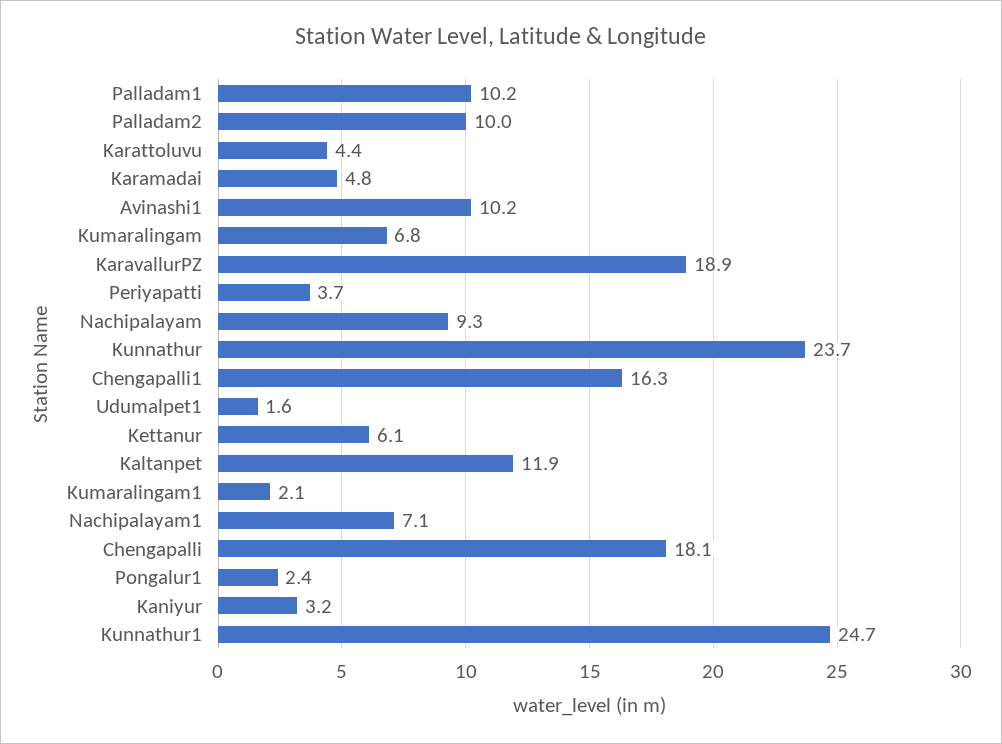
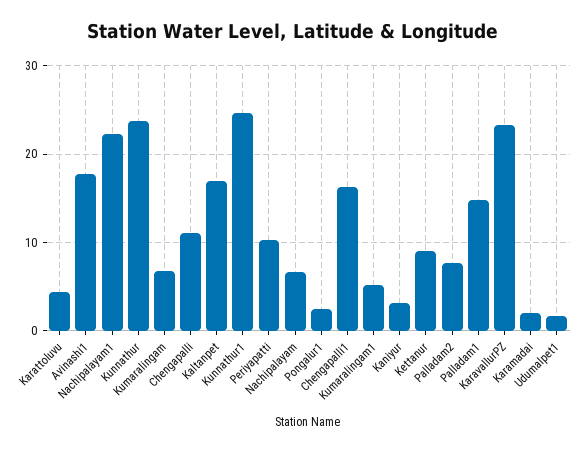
Palladam1: 10.2 -> 15
Palladam2: 10 -> 8
Karamadai: 4.8 -> 2
Avinashi1: 10.2 -> 18
KaravallurPZ: 18.9 -> 23
Periyapatti: 3.7 -> 10
Nachipalayam: 9.3 -> 7
Kettanur: 6.1 -> 9
Kaltanpet: 11.9 -> 17
Kumaralingam1: 2.1 -> 5
Nachipalayam1: 7.1 -> 22
Chengapalli: 18.1 -> 11

